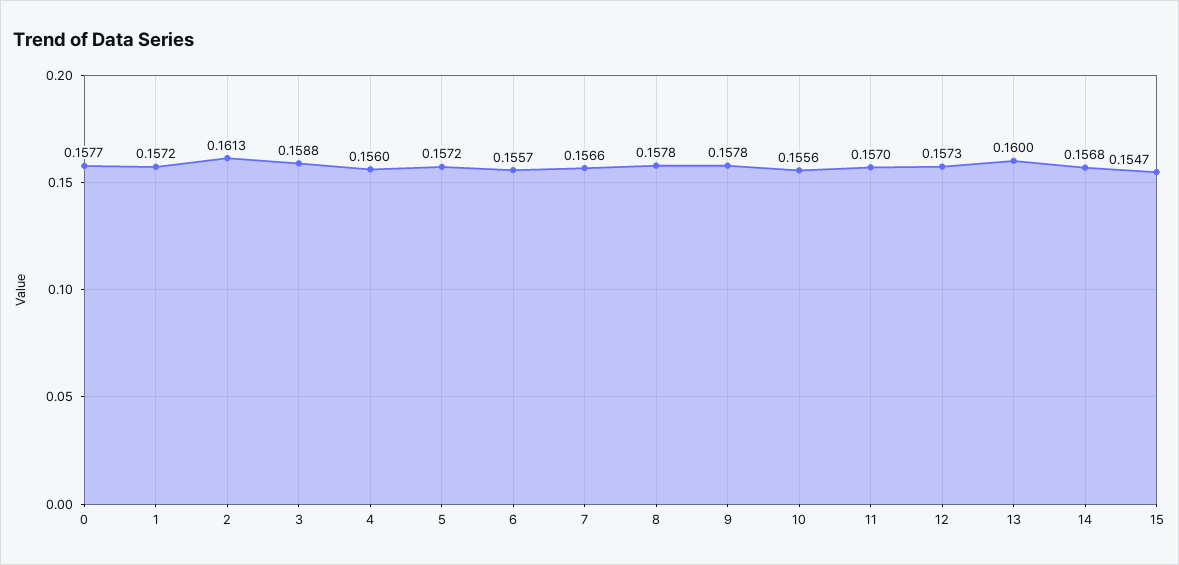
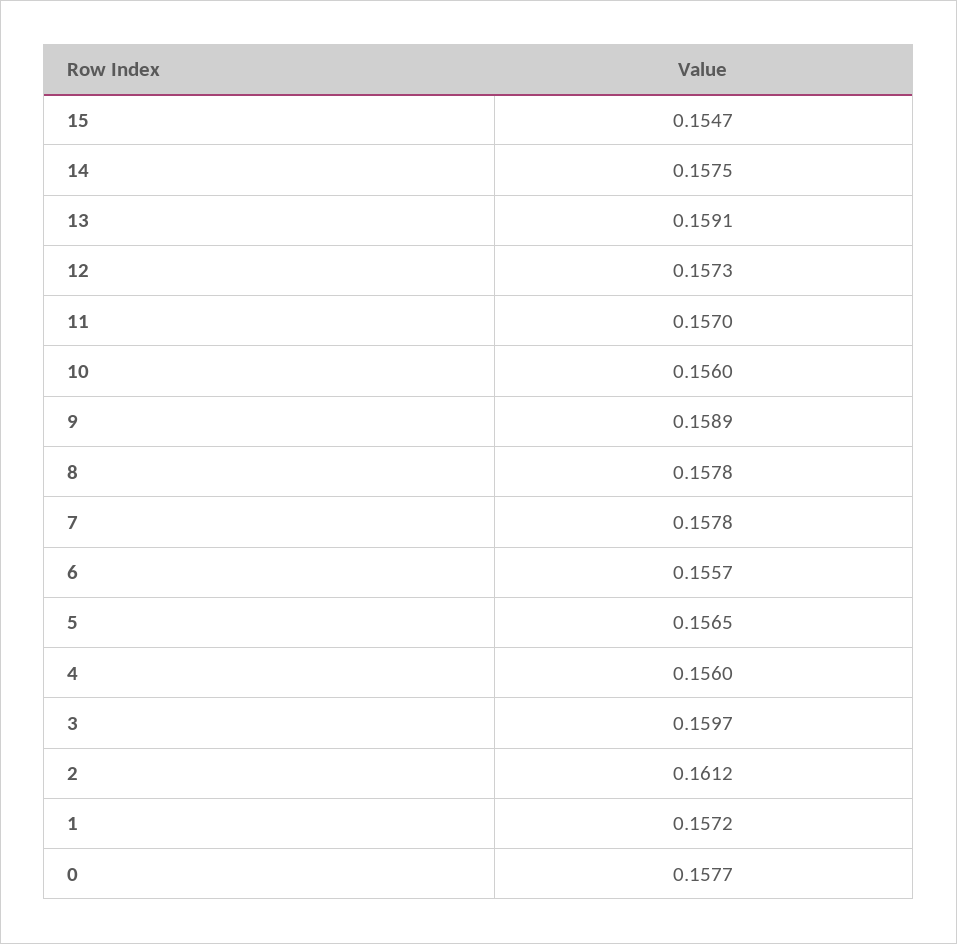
2: 0.1613 -> 0.1612
3: 0.1588 -> 0.1597
5: 0.1572 -> 0.1565
7: 0.1566 -> 0.1578
9: 0.1578 -> 0.1589
10: 0.1556 -> 0.156
13: 0.16 -> 0.1591
14: 0.1568 -> 0.1575

